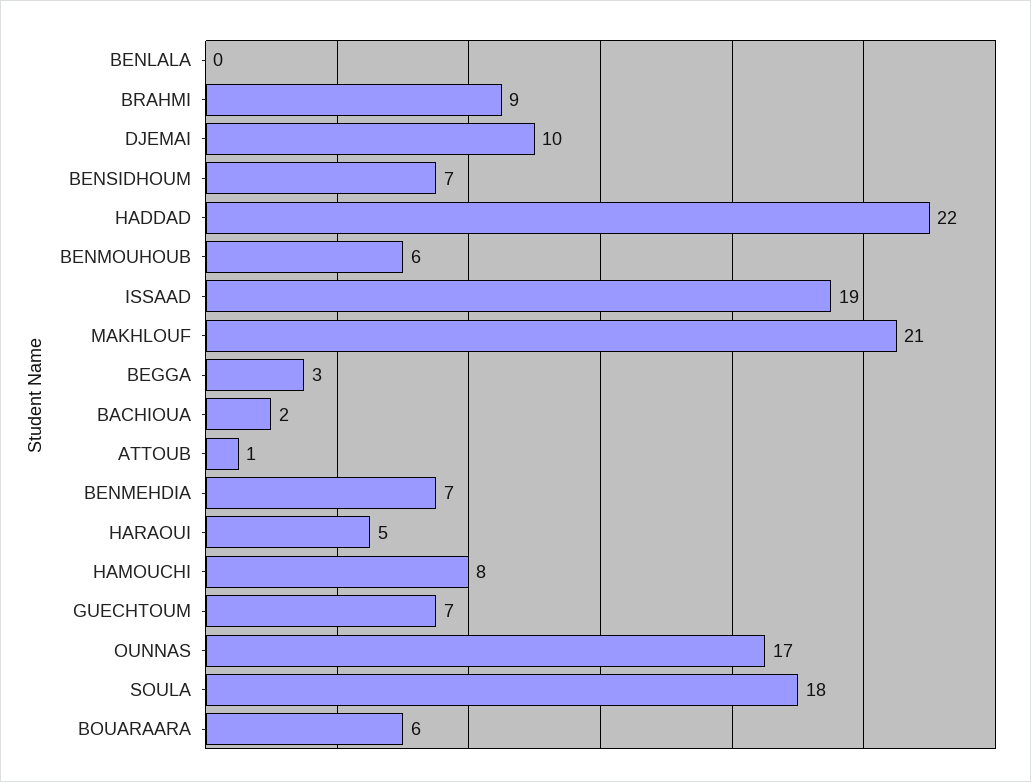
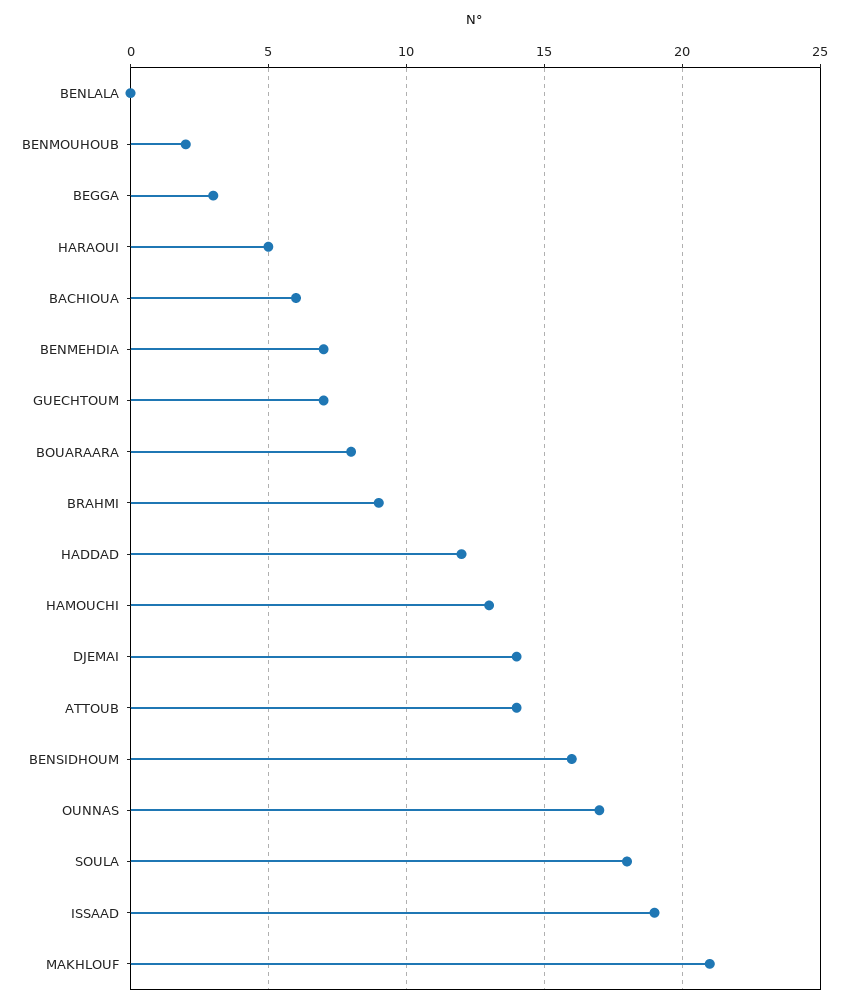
DJEMAI: 10 -> 14
BENSIDHOUM: 7 -> 16
HADDAD: 22 -> 12
BENMOUHOUB: 6 -> 2
BACHIOUA: 2 -> 6
ATTOUB: 1 -> 14
HAMOUCHI: 8 -> 13
BOUARAARA: 6 -> 8

